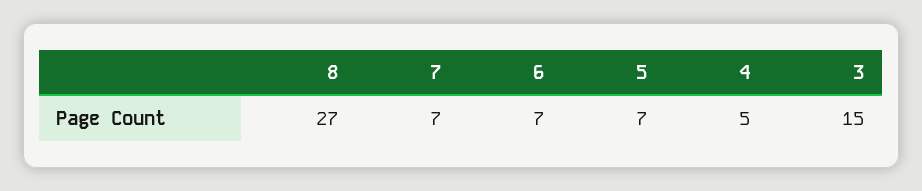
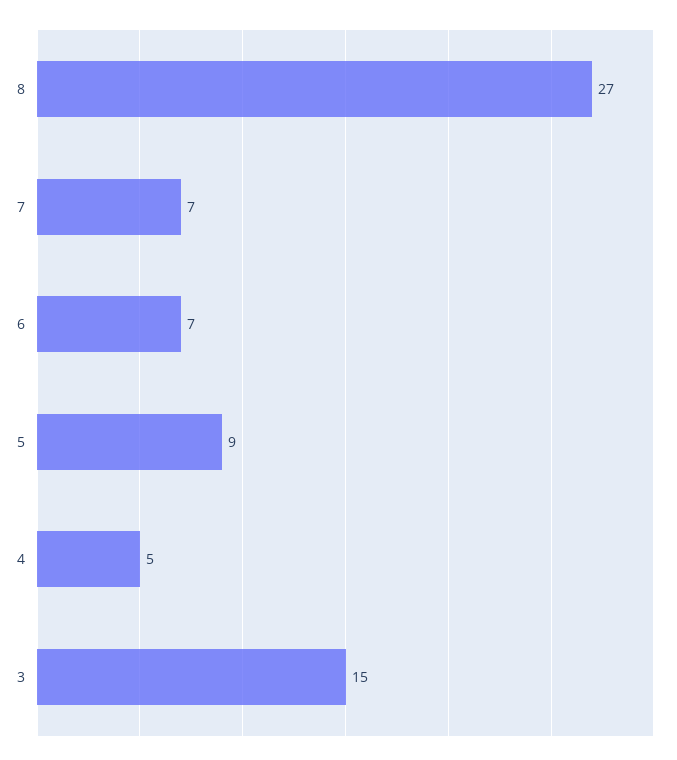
5: 7 -> 9

